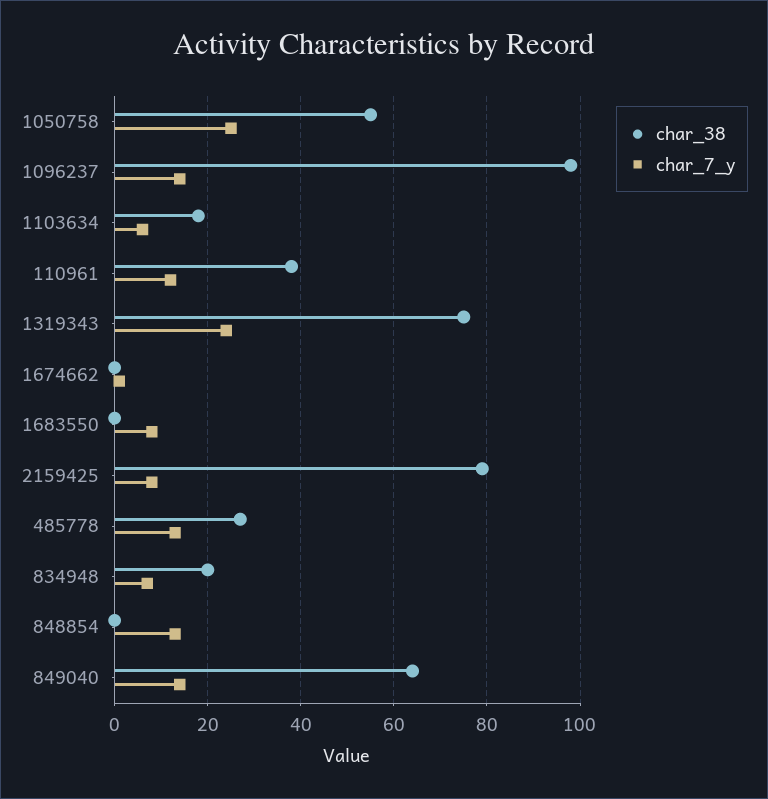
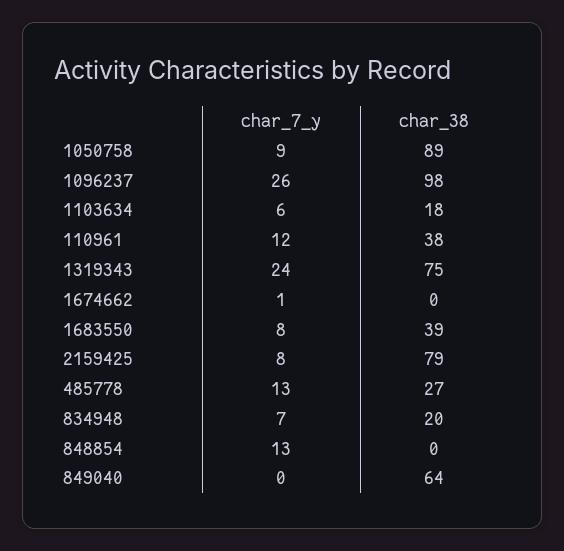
char_38, 1050758: 55 -> 89
char_7_y, 1050758: 25 -> 9
char_7_y, 1096237: 15 -> 26
char_38, 1683550: 0 -> 39
char_7_y, 849040: 15 -> 0

